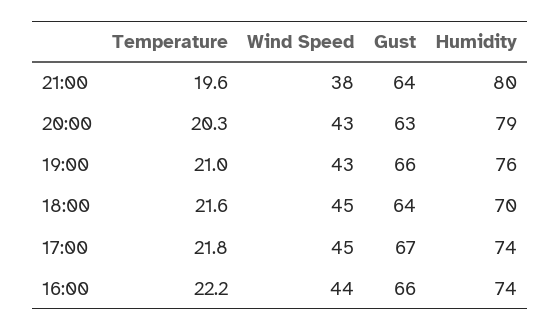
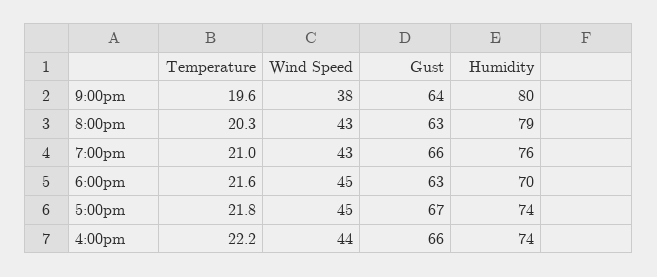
Gust, 18:00: 64 -> 63

